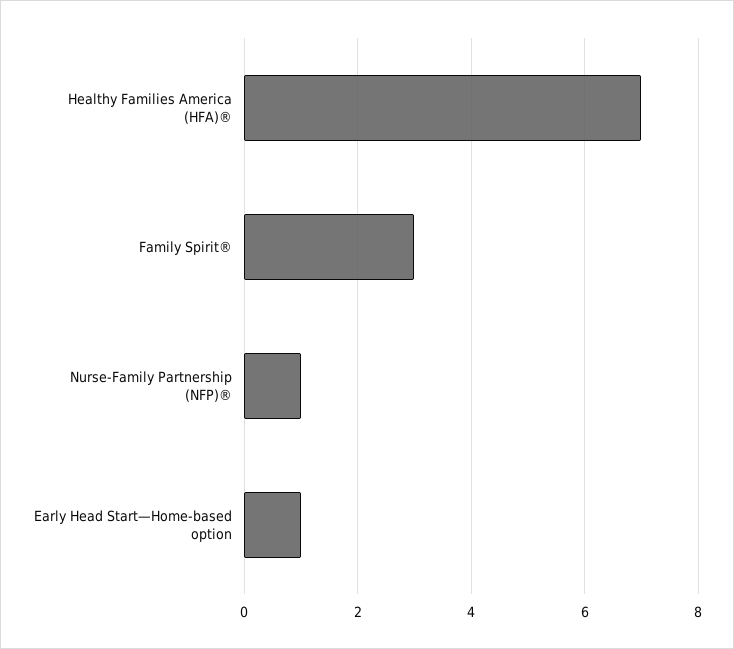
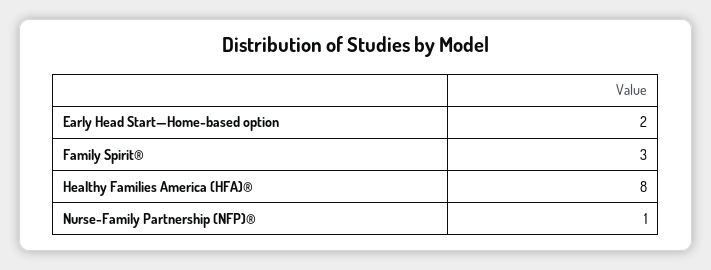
Healthy Families America (HFA)®: 7 -> 8
Early Head Start—Home-based option: 1 -> 2

